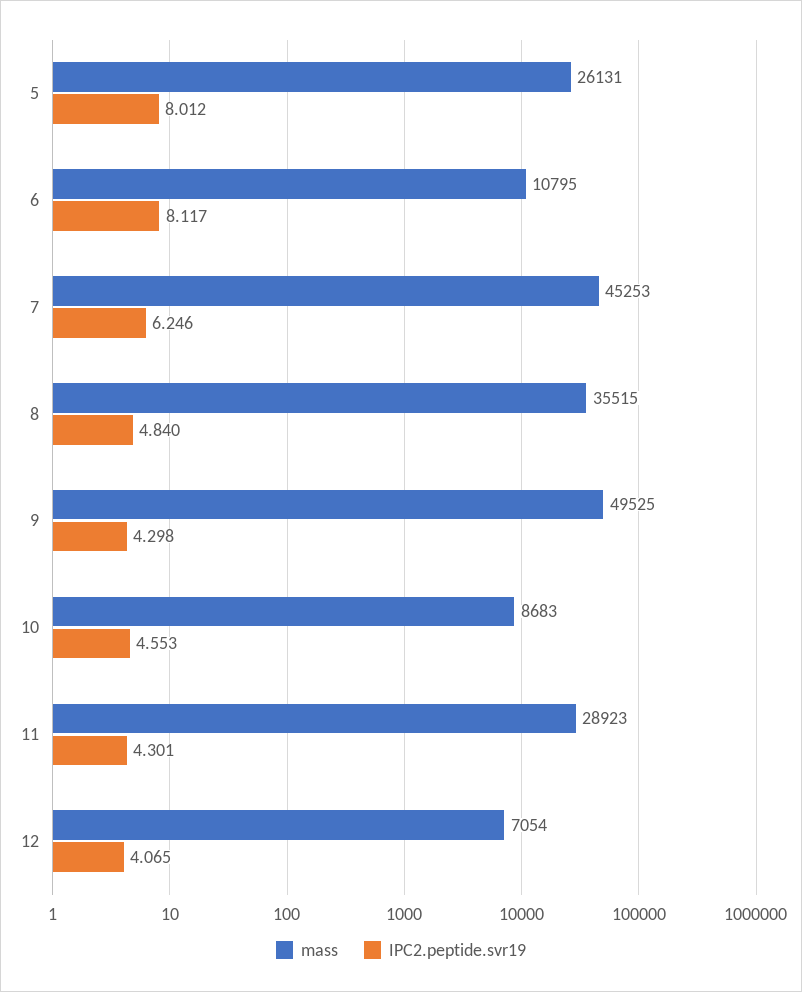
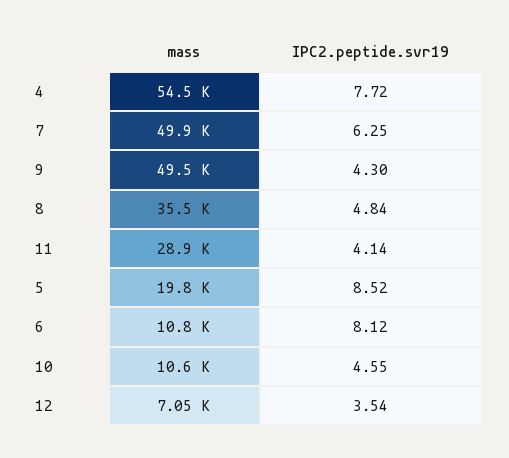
mass, 5: 26131 -> 19800
IPC2.peptide.svr19, 5: 8.012 -> 8.52
mass, 7: 45253 -> 49900
mass, 10: 8683 -> 10600
IPC2.peptide.svr19, 11: 4.301 -> 4.14
IPC2.peptide.svr19, 12: 4.065 -> 3.54
mass, 4: none -> 54500
IPC2.peptide.svr19, 4: none -> 7.72

